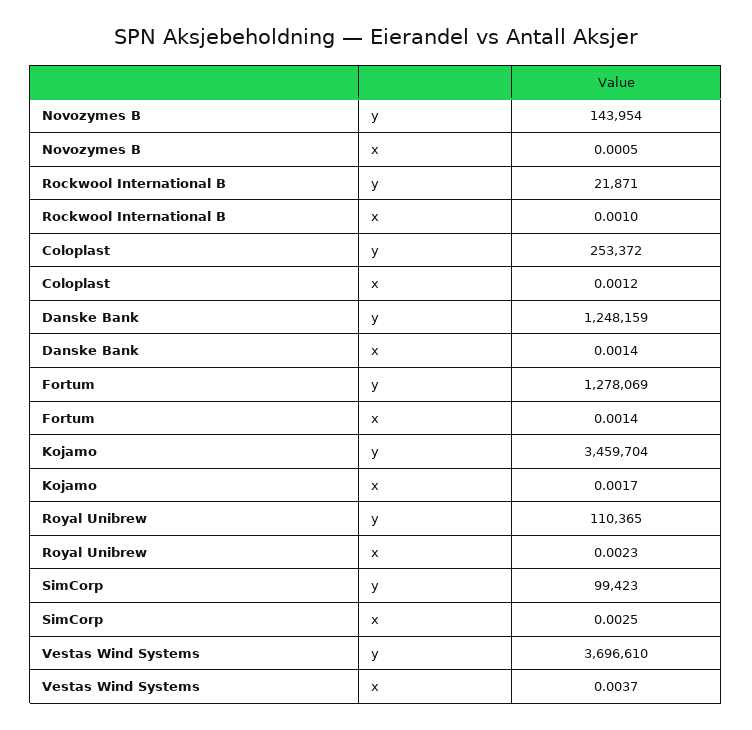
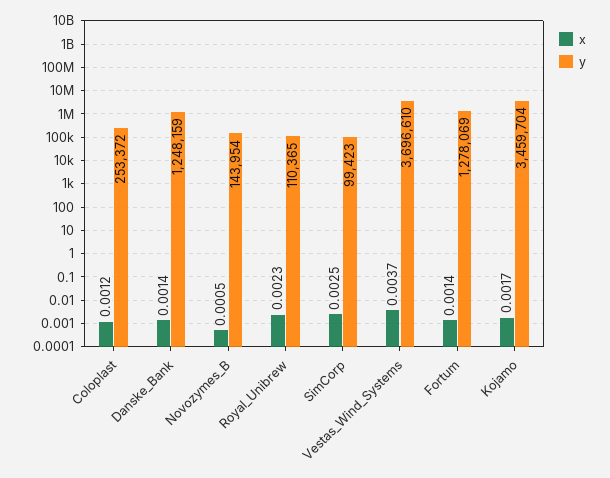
y, Rockwool International B: 21871 -> none
x, Rockwool International B: 0.001 -> none

